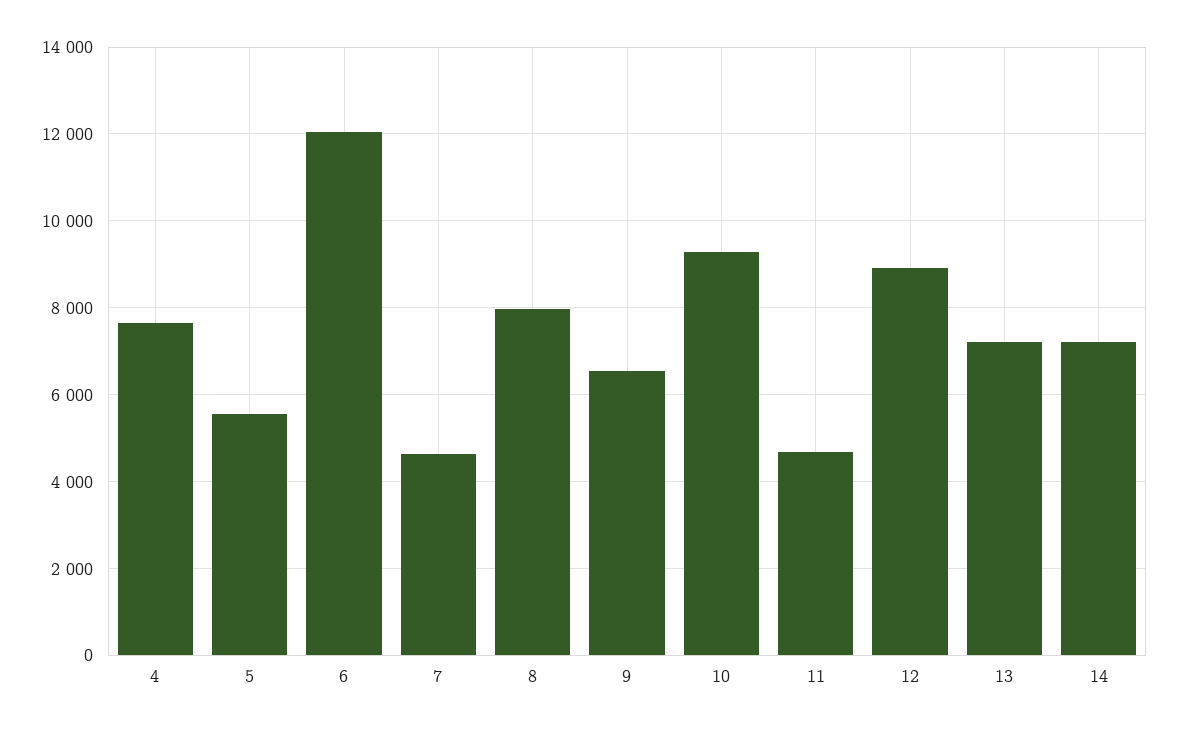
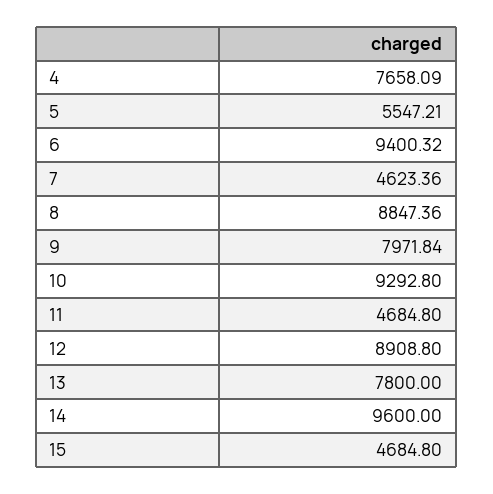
6: 12000 -> 9400.32
8: 8000 -> 8847.36
9: 6600 -> 7971.84
13: 7200 -> 7800
14: 7200 -> 9600
15: none -> 4684.8

